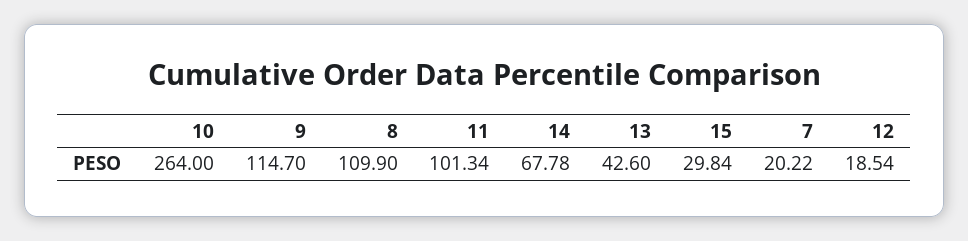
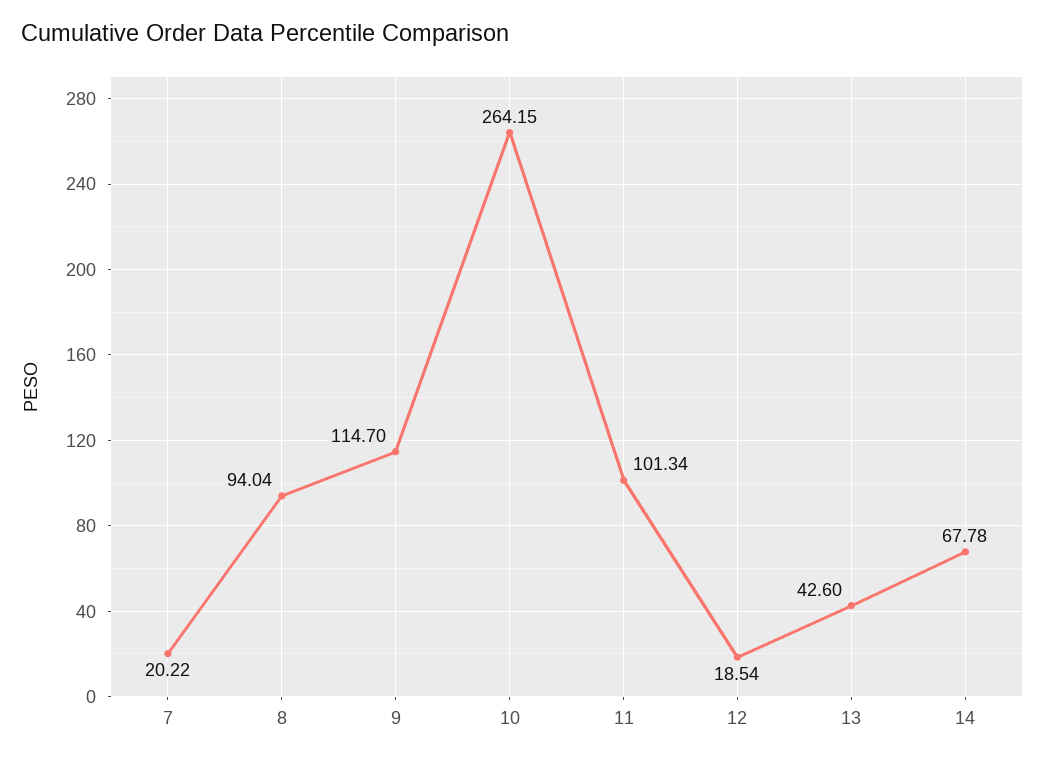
10: 264 -> 264.15
8: 109.9 -> 94.04
15: 29.84 -> none

